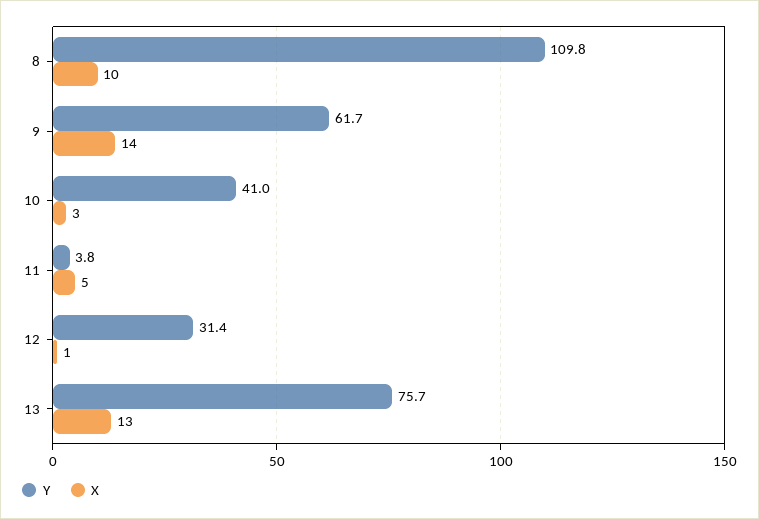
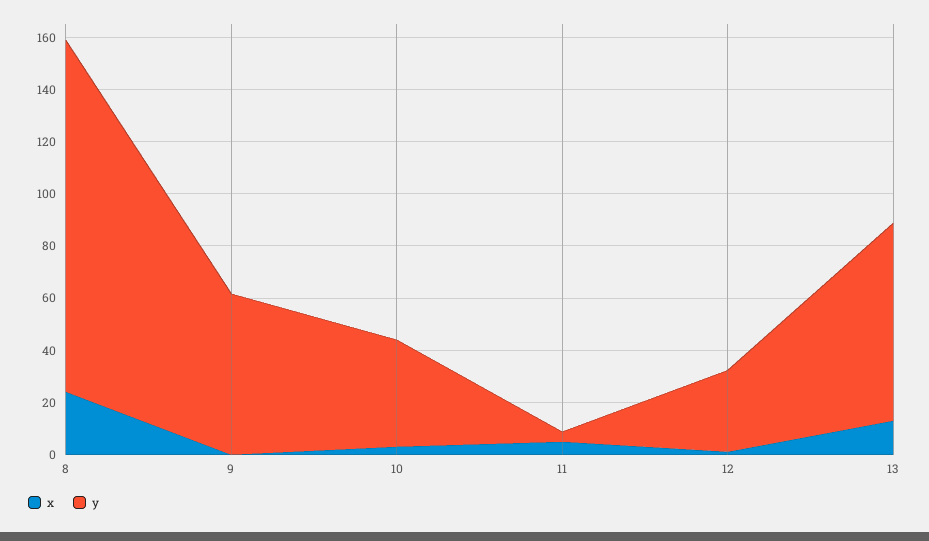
Y, 8: 109.8 -> 135
X, 8: 10 -> 25
X, 9: 14 -> 0

